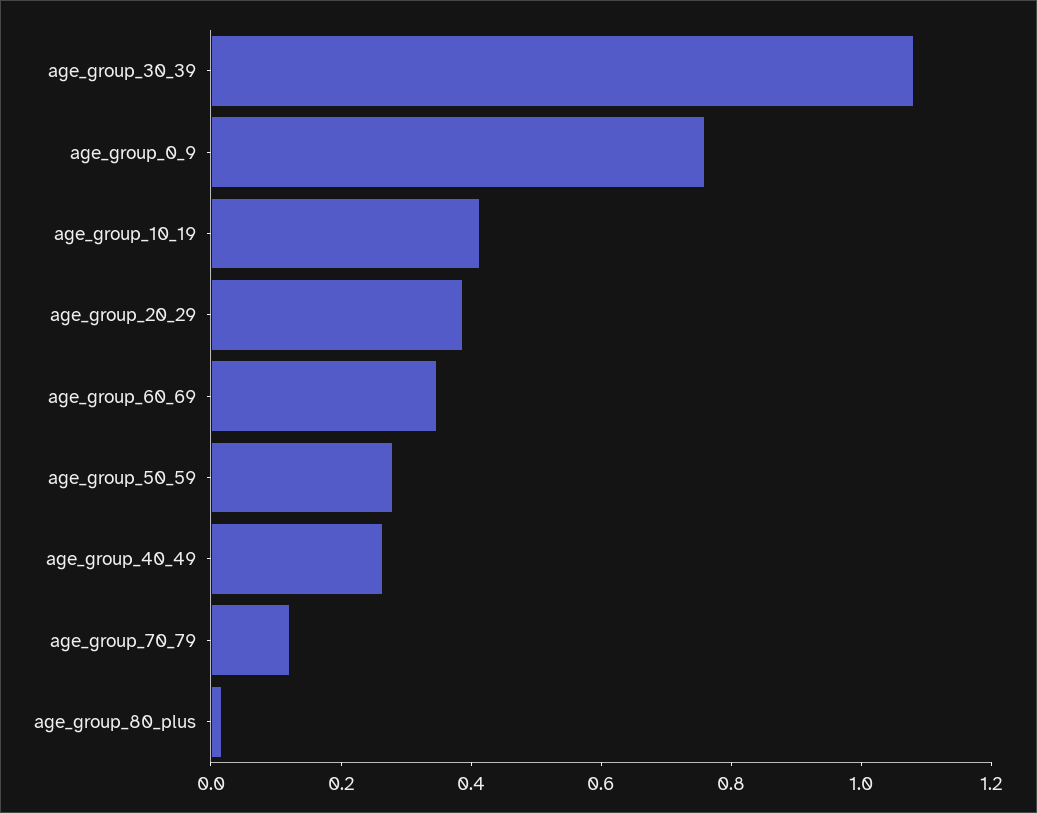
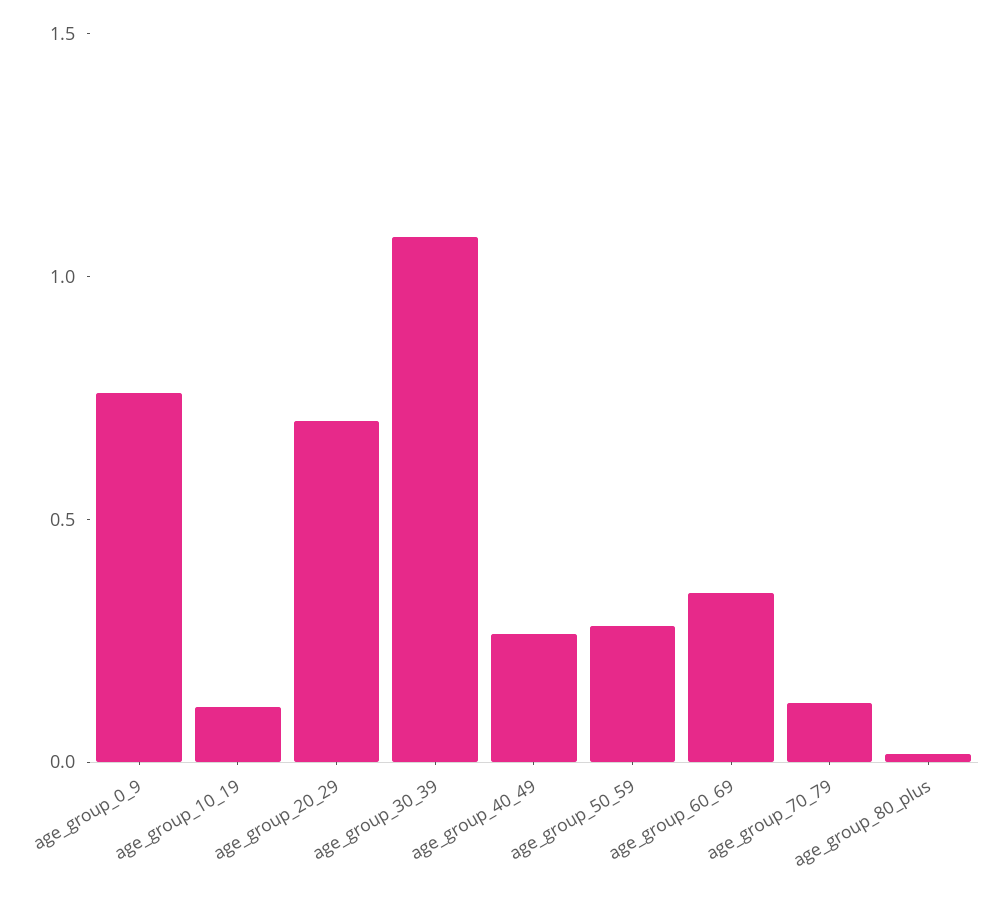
age_group_10_19: 0.4 -> 0.1
age_group_20_29: 0.4 -> 0.7

